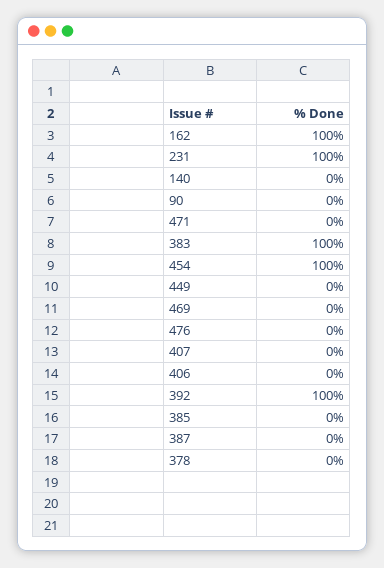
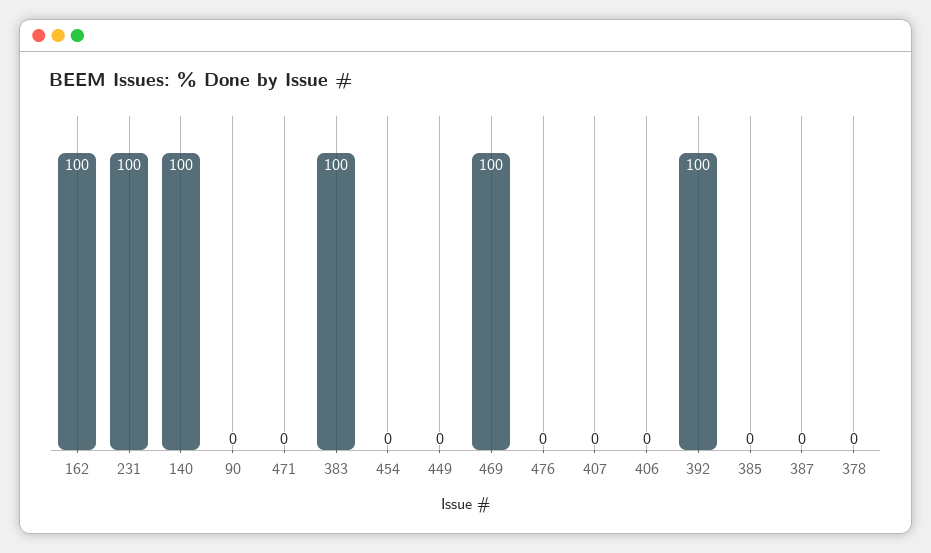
140: 0 -> 100
454: 100 -> 0
469: 0 -> 100

